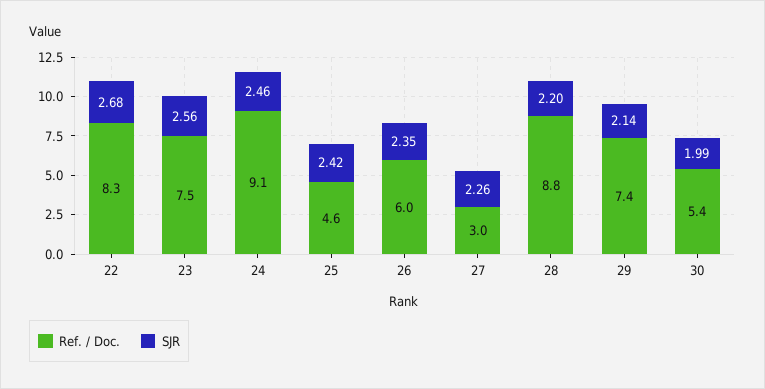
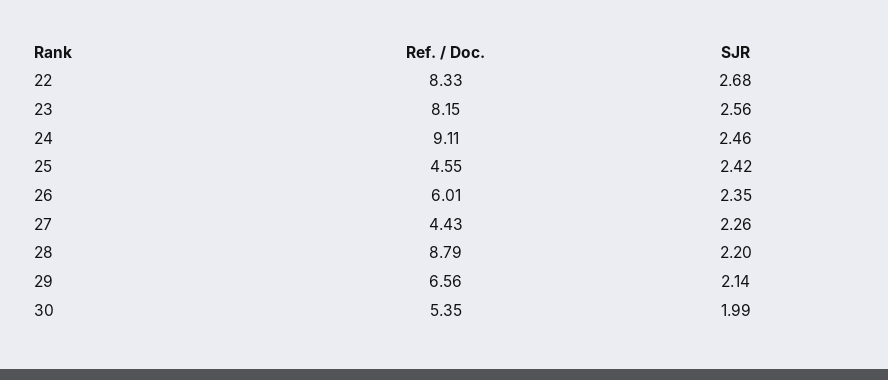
Ref. / Doc., 23: 7.5 -> 8.15
Ref. / Doc., 27: 3 -> 4.43
Ref. / Doc., 29: 7.4 -> 6.56

